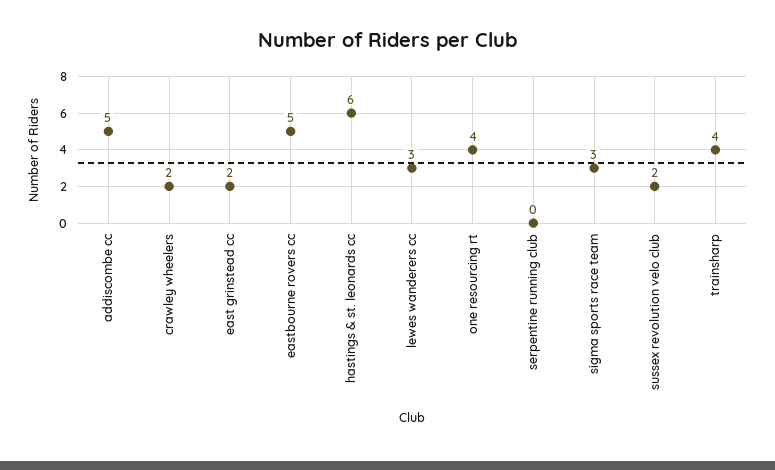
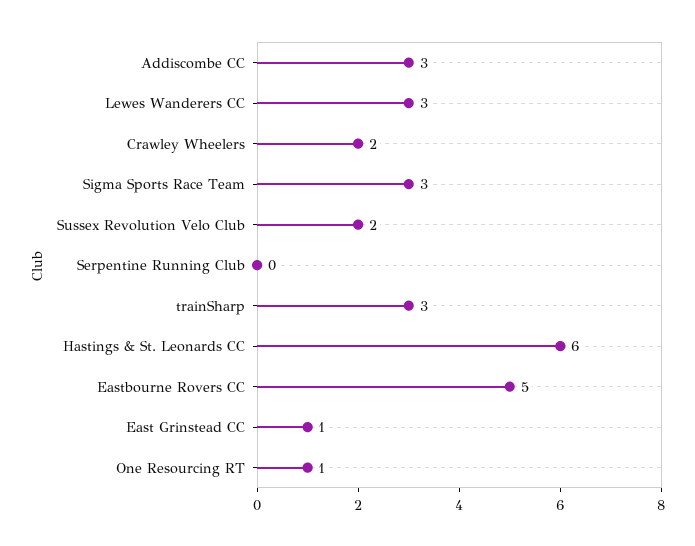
addiscombe cc: 5 -> 3
east grinstead cc: 2 -> 1
one resourcing rt: 4 -> 1
trainsharp: 4 -> 3

